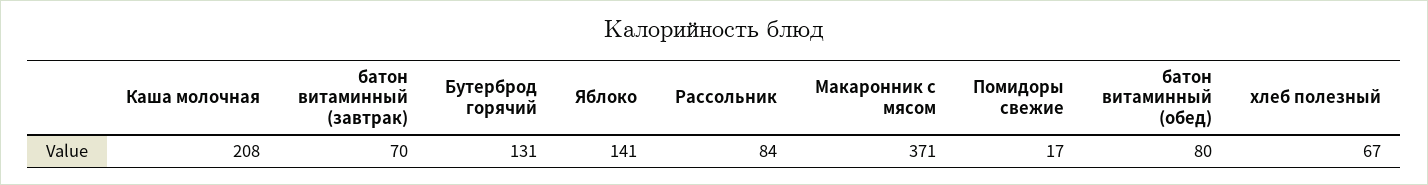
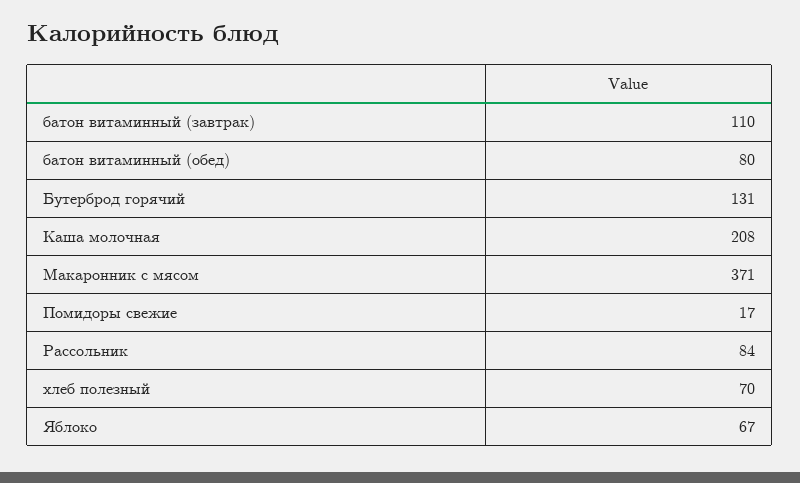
батон витаминный (завтрак): 70 -> 110
Яблоко: 141 -> 67
хлеб полезный: 67 -> 70

